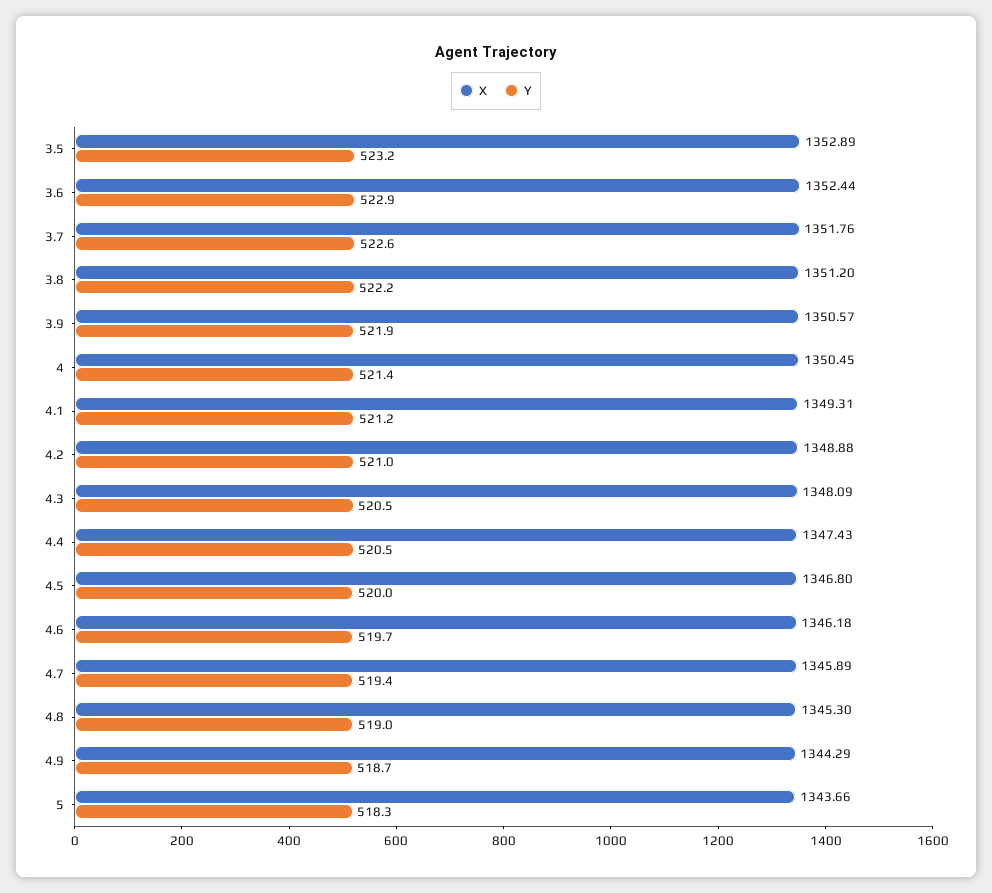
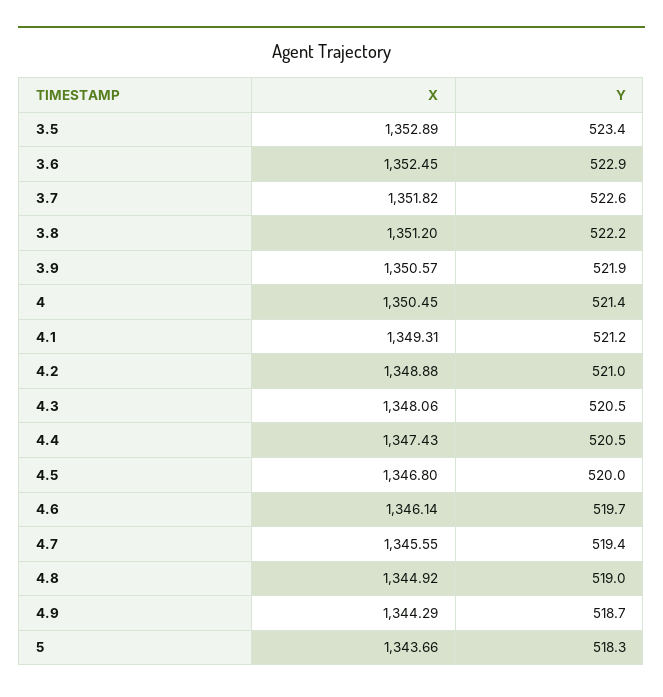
Y, 3.5: 523.2 -> 523.4
X, 3.6: 1352.44 -> 1352.45
X, 3.7: 1351.76 -> 1351.82
X, 4.3: 1348.09 -> 1348.06
X, 4.6: 1346.18 -> 1346.14
X, 4.7: 1345.89 -> 1345.55
X, 4.8: 1345.3 -> 1344.92

